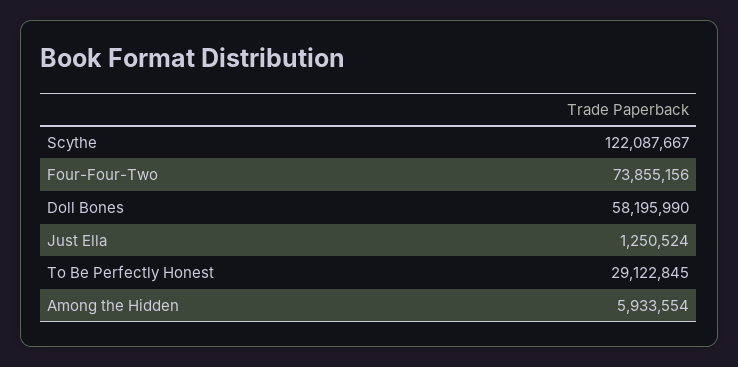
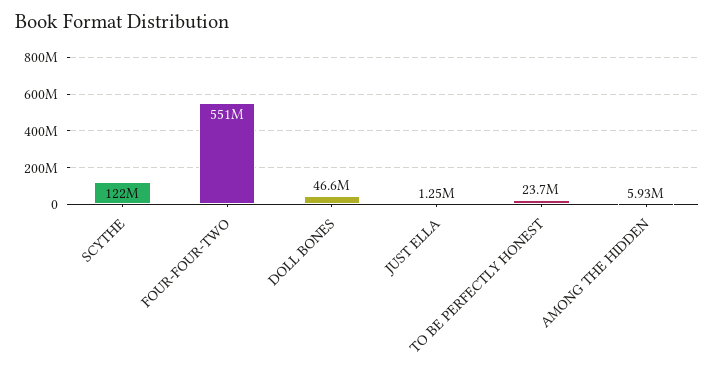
Four-Four-Two: 73855156 -> 551000000
Doll Bones: 58195990 -> 46600000
To Be Perfectly Honest: 29122845 -> 23700000

